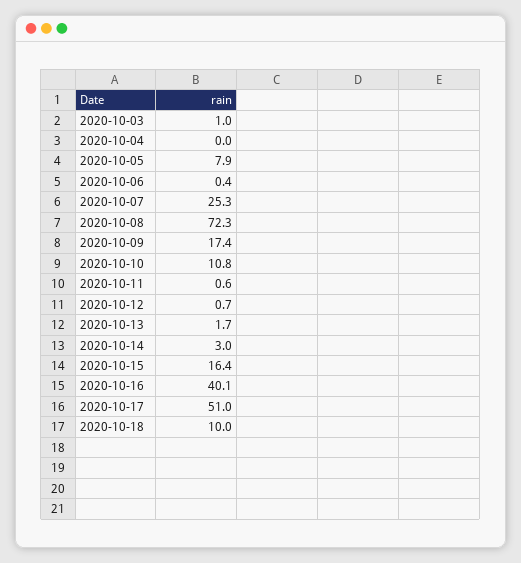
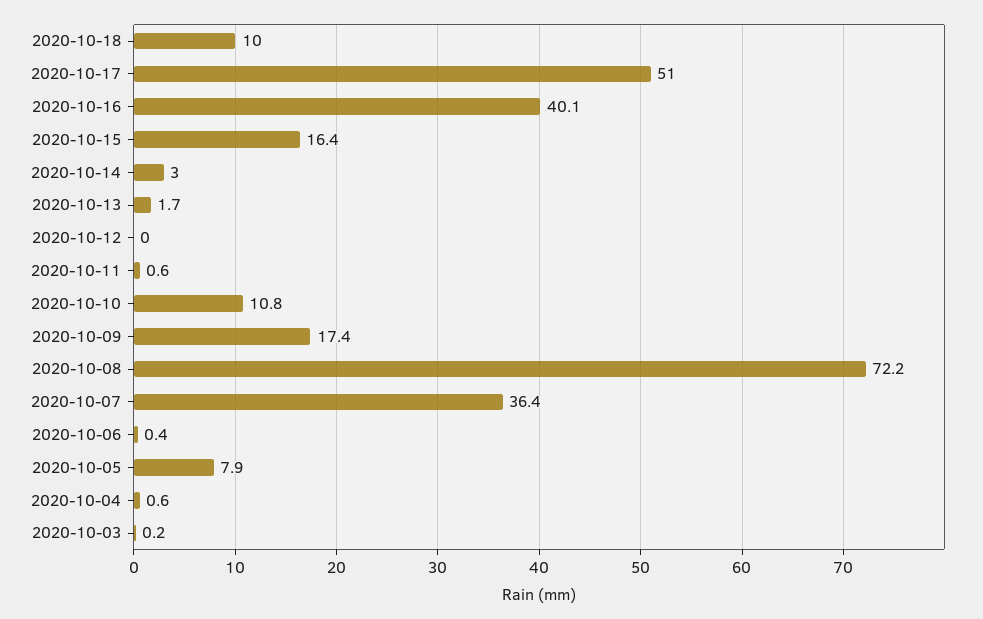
2020-10-03: 1 -> 0.2
2020-10-04: 0 -> 0.6
2020-10-07: 25.3 -> 36.4
2020-10-08: 72.3 -> 72.2
2020-10-12: 0.7 -> 0

